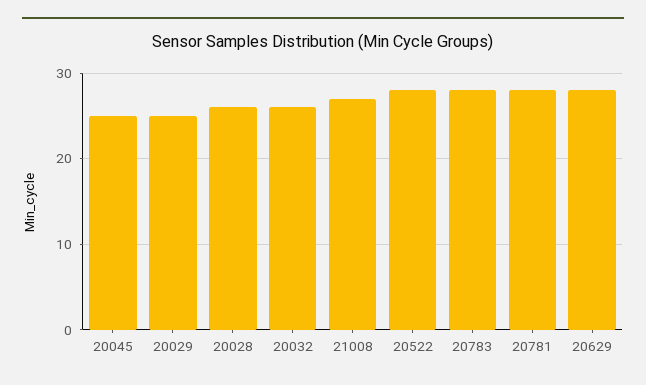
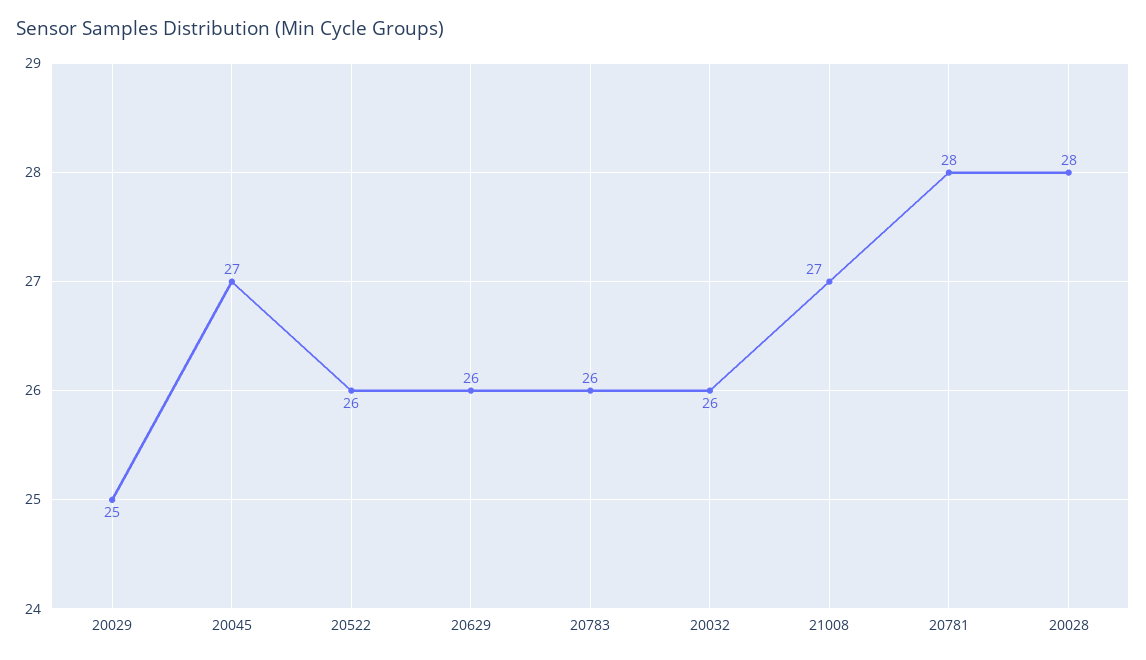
20045: 25 -> 27
20028: 26 -> 28
20522: 28 -> 26
20783: 28 -> 26
20629: 28 -> 26

